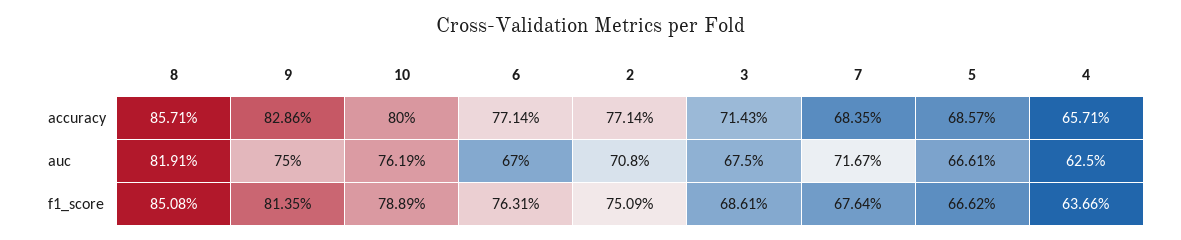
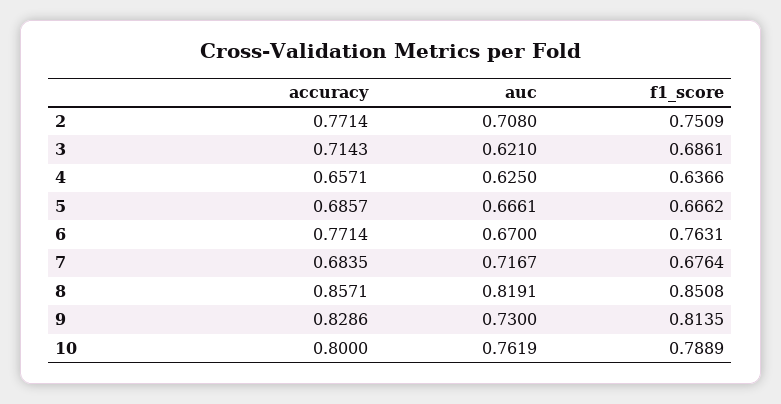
9, auc: 0.75 -> 0.73
3, auc: 0.675 -> 0.621

